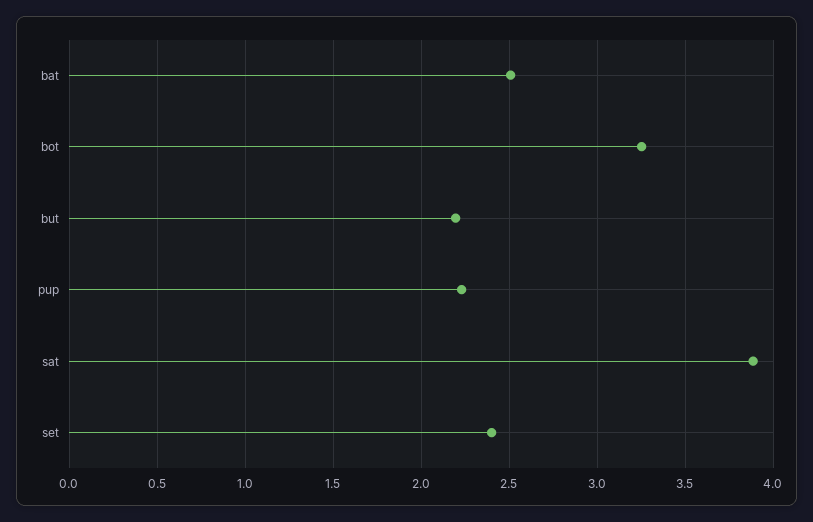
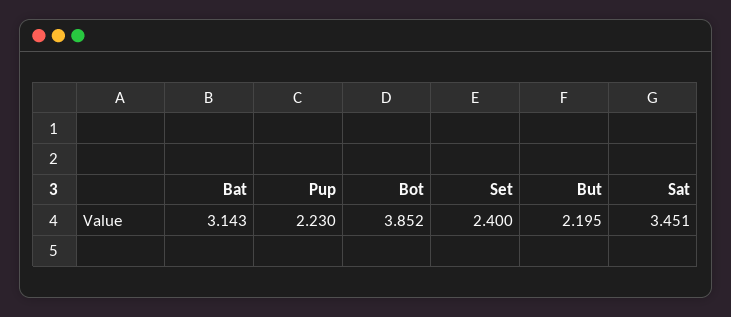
bat: 2.5 -> 3.143
bot: 3.25 -> 3.852
sat: 3.9 -> 3.451

